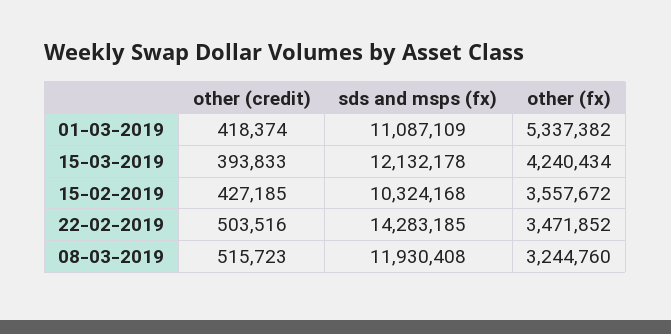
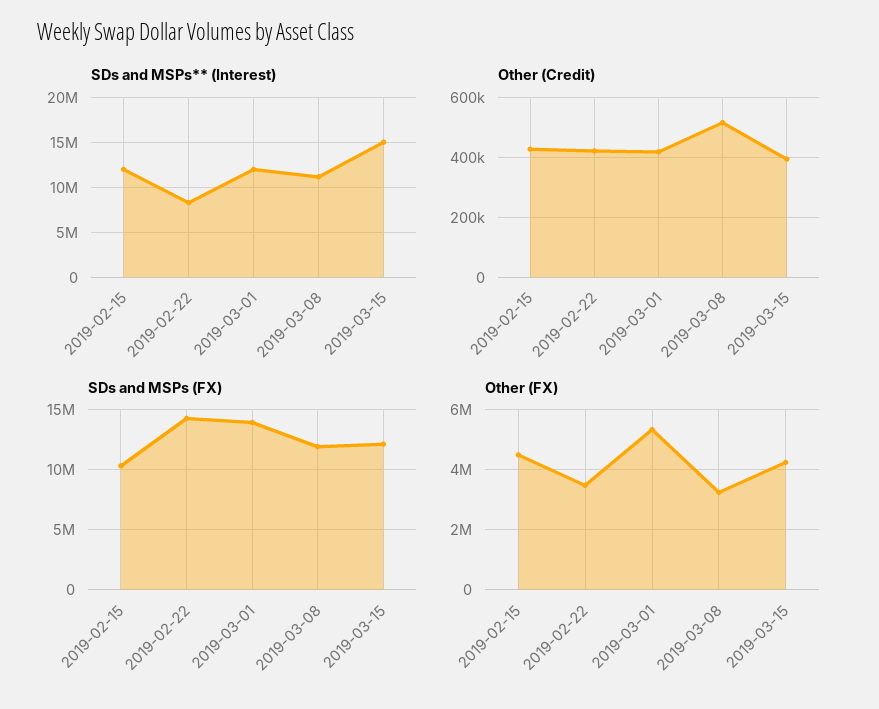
sds and msps (fx), 01-03-2019: 11087109 -> 14000000
other (fx), 15-02-2019: 3557672 -> 4500000
other (credit), 22-02-2019: 503516 -> 425000
SDs and MSPs** (Interest), 15-02-2019: none -> 12000000
SDs and MSPs** (Interest), 22-02-2019: none -> 8000000
SDs and MSPs** (Interest), 01-03-2019: none -> 12000000
SDs and MSPs** (Interest), 08-03-2019: none -> 11000000
SDs and MSPs** (Interest), 15-03-2019: none -> 15000000

